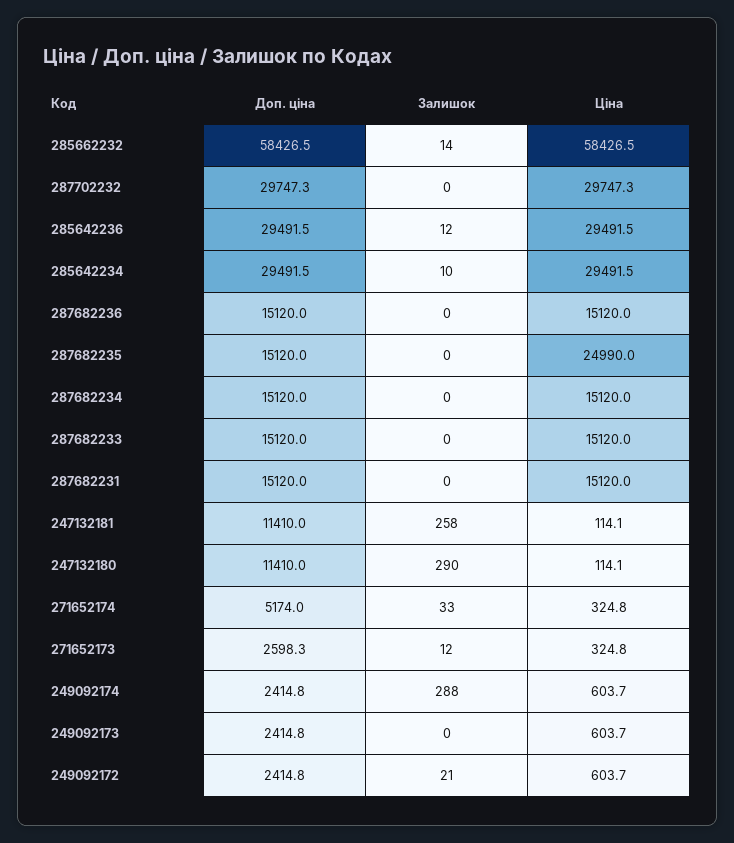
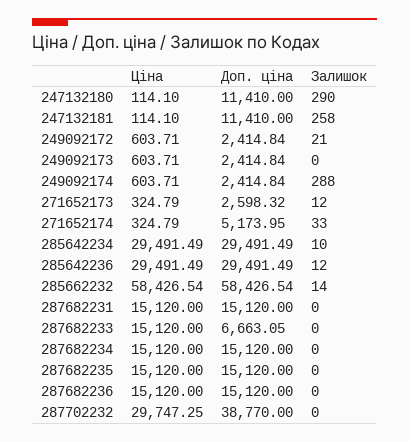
Доп. ціна, 287702232: 29747.3 -> 38770
Ціна, 287682235: 24990 -> 15120
Доп. ціна, 287682233: 15120 -> 6663.05

